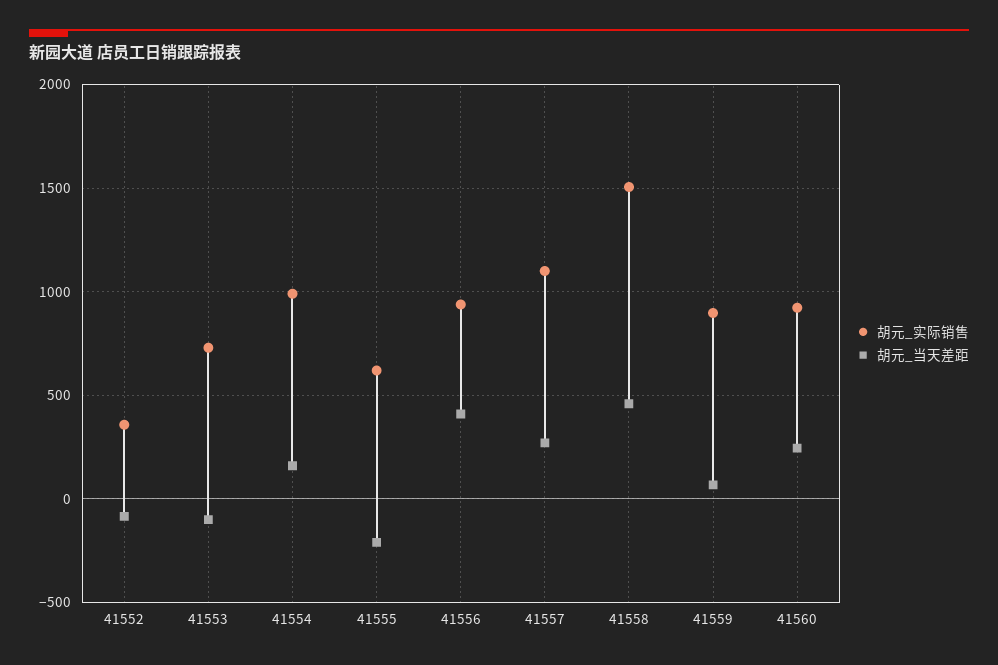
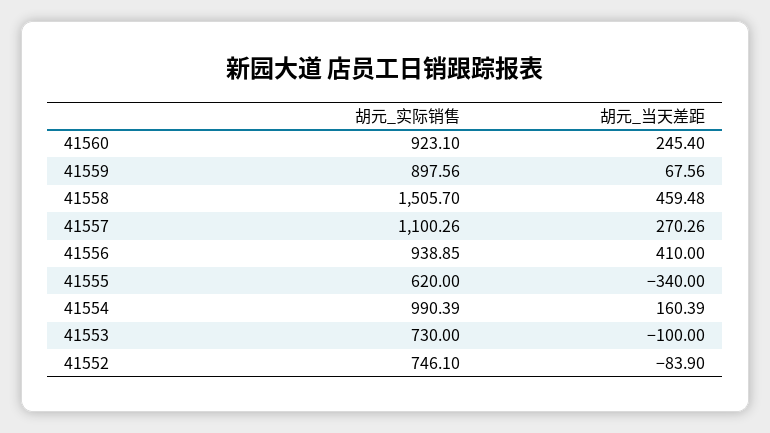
胡元_实际销售, 41552: 350 -> 746.1
胡元_当天差距, 41555: -200 -> -340

